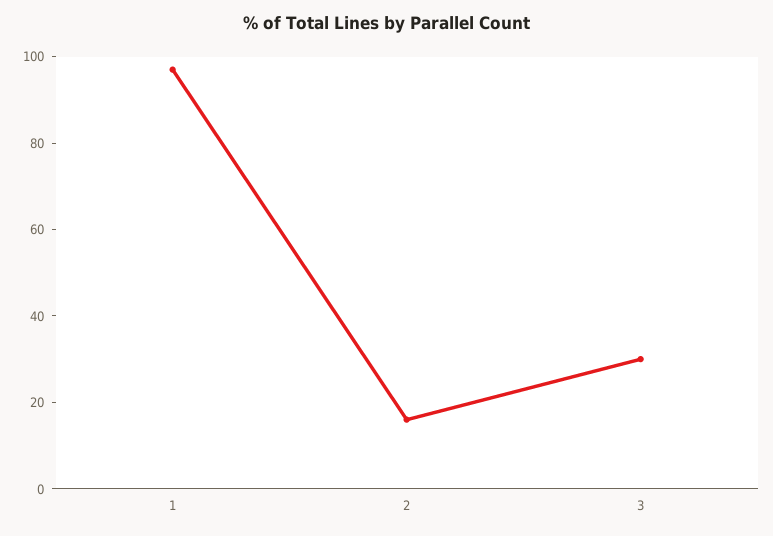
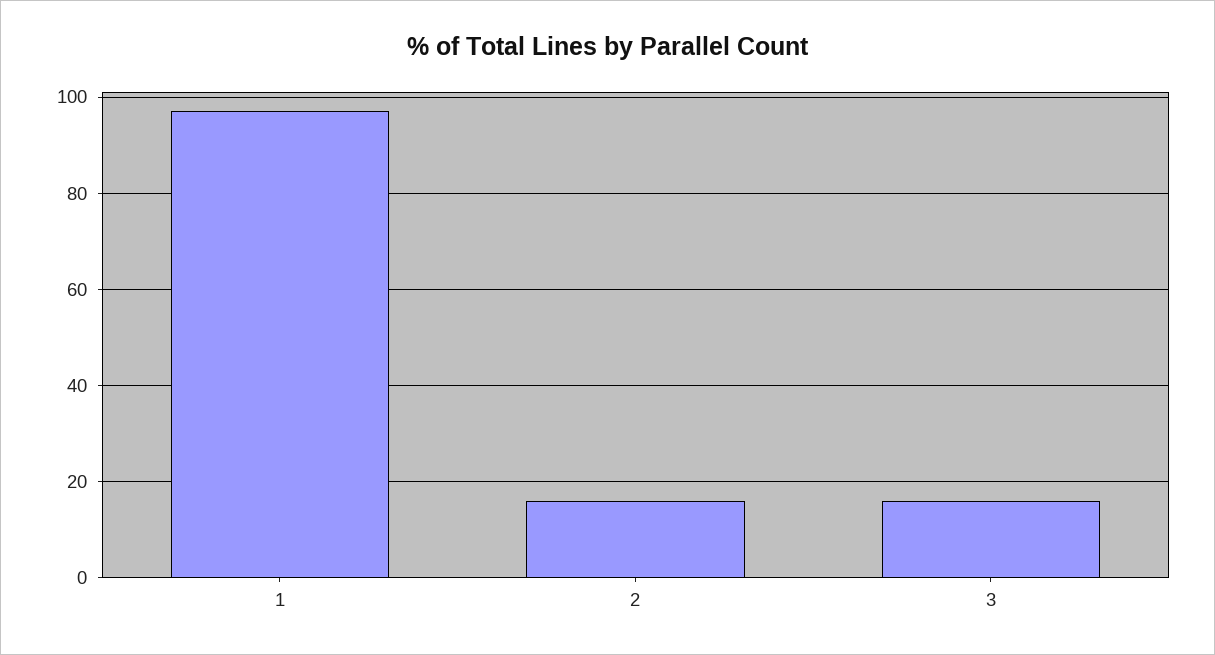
3: 30 -> 15

